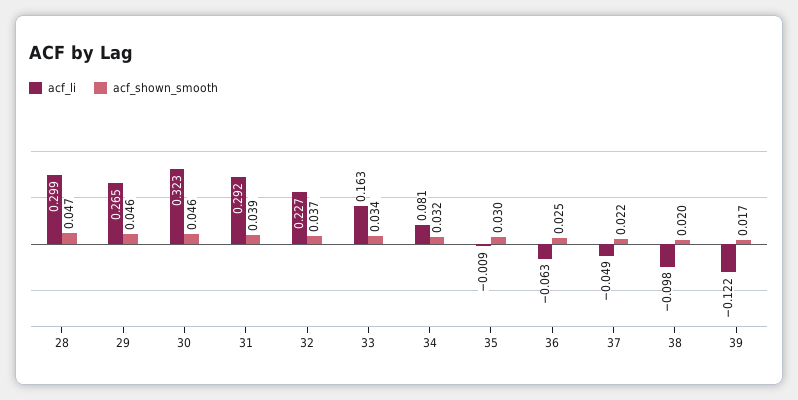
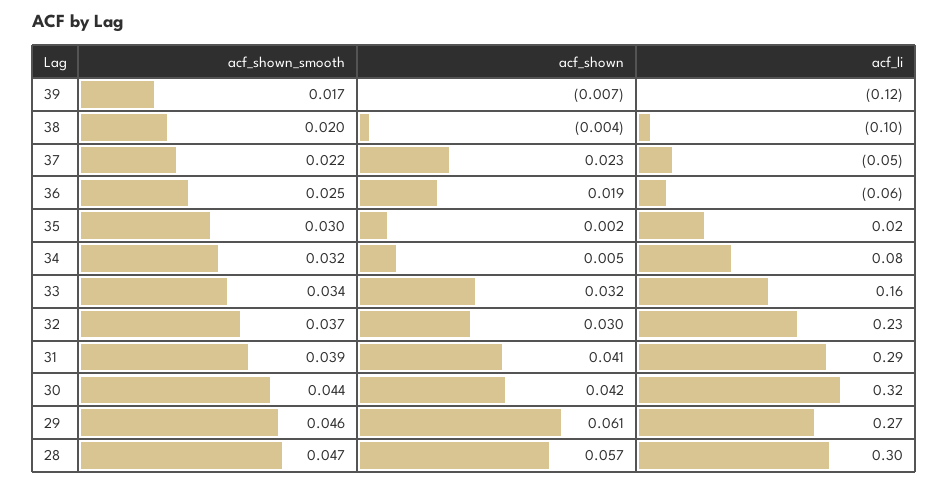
acf_shown_smooth, 30: 0.046 -> 0.044
acf_li, 35: -0.009 -> 0.02
acf_shown, 39: none -> -0.007
acf_shown, 38: none -> -0.004
acf_shown, 37: none -> 0.023
acf_shown, 36: none -> 0.019
acf_shown, 35: none -> 0.002
acf_shown, 34: none -> 0.005
acf_shown, 33: none -> 0.032
acf_shown, 32: none -> 0.03
acf_shown, 31: none -> 0.041
acf_shown, 30: none -> 0.042
acf_shown, 29: none -> 0.061
acf_shown, 28: none -> 0.057

